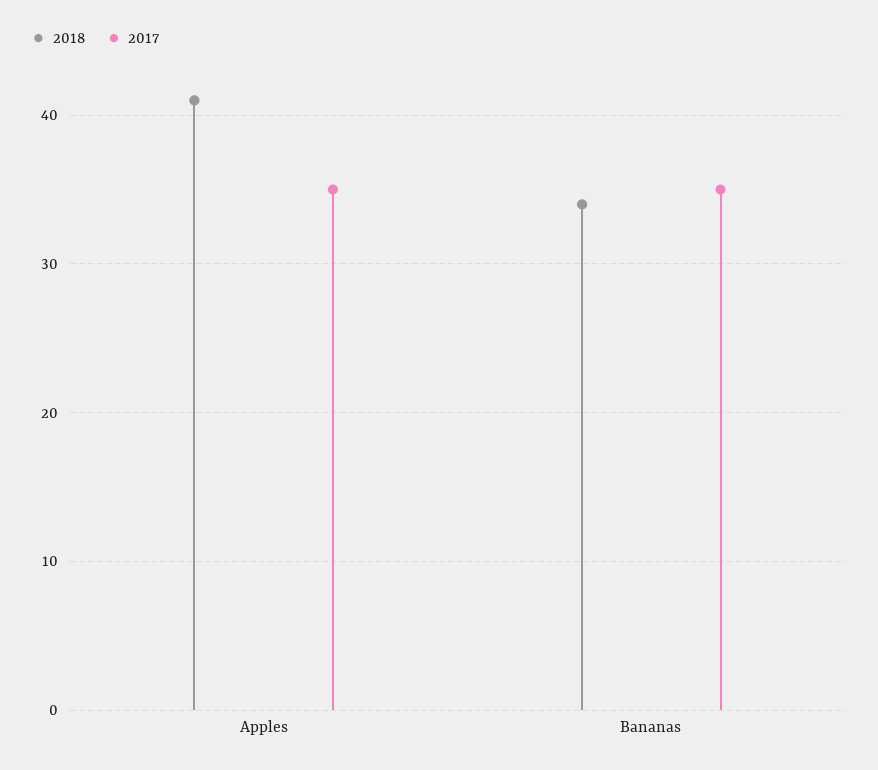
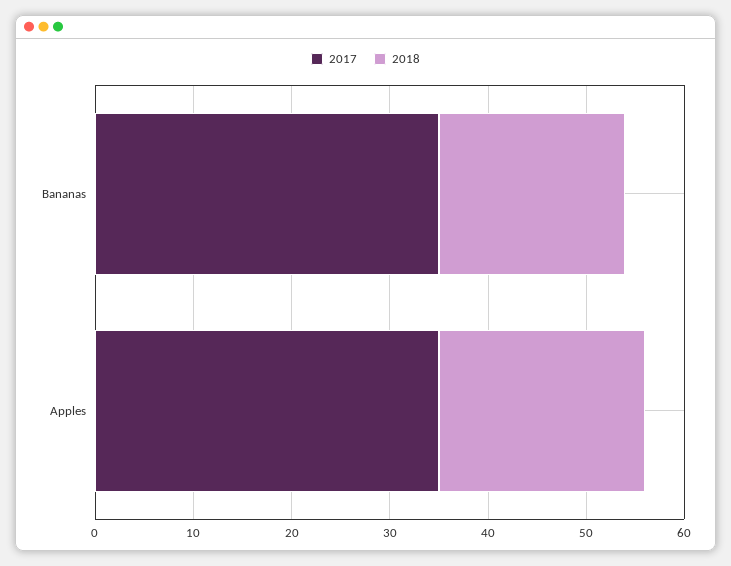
2018, Apples: 41 -> 21
2018, Bananas: 34 -> 19

